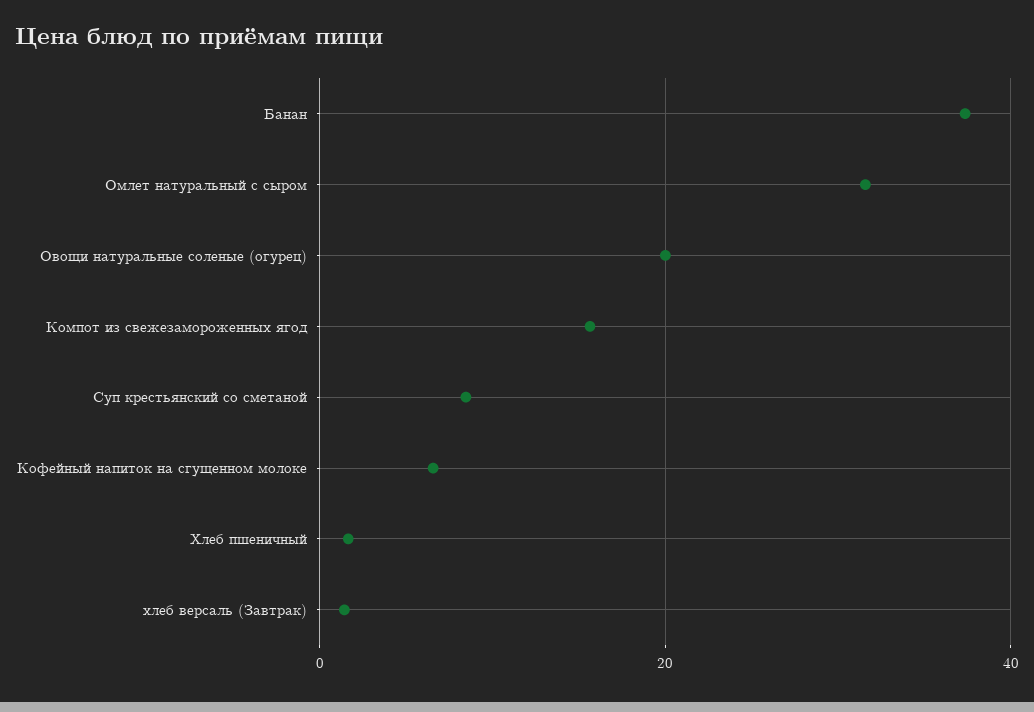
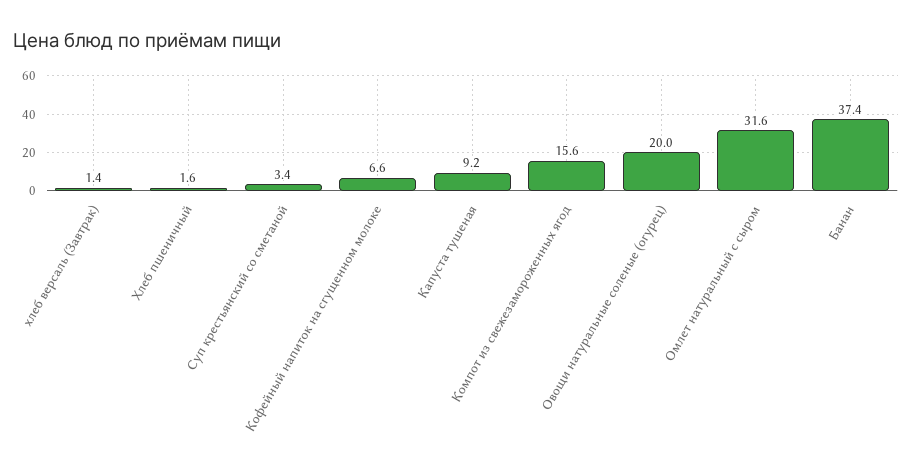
Суп крестьянский со сметаной: 8 -> 3.4
Капуста тушеная: none -> 9.2

